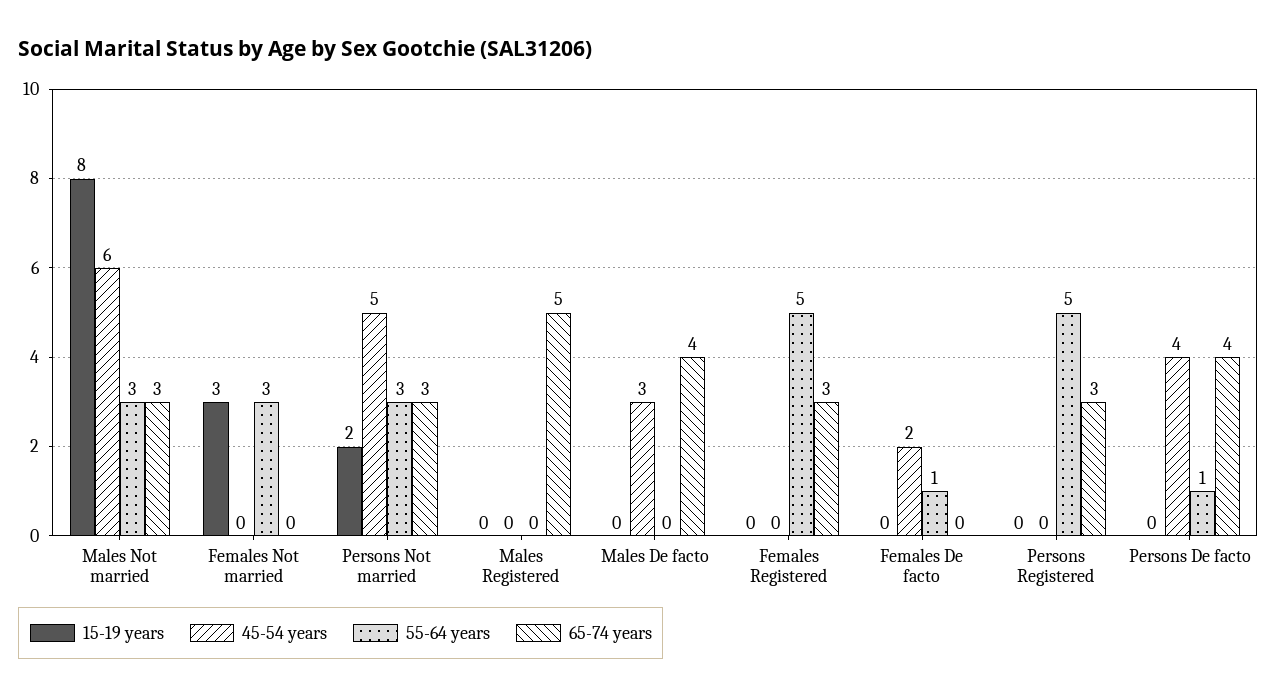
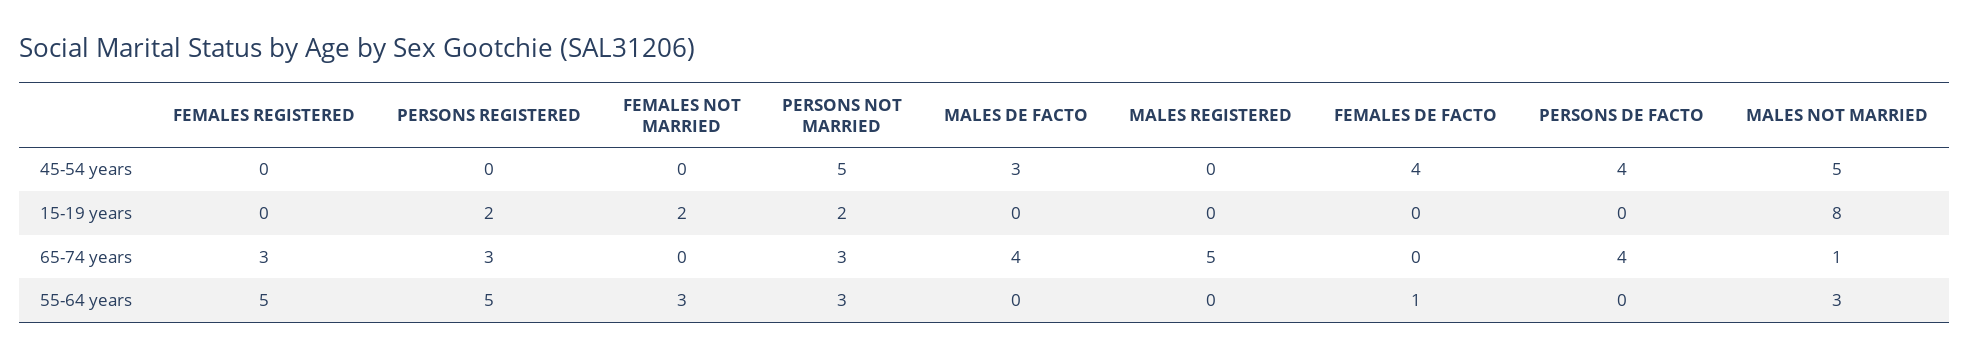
45-54 years, Males Not married: 6 -> 5
65-74 years, Males Not married: 3 -> 1
15-19 years, Females Not married: 3 -> 2
45-54 years, Females De facto: 2 -> 4
15-19 years, Persons Registered: 0 -> 2
55-64 years, Persons De facto: 1 -> 0

